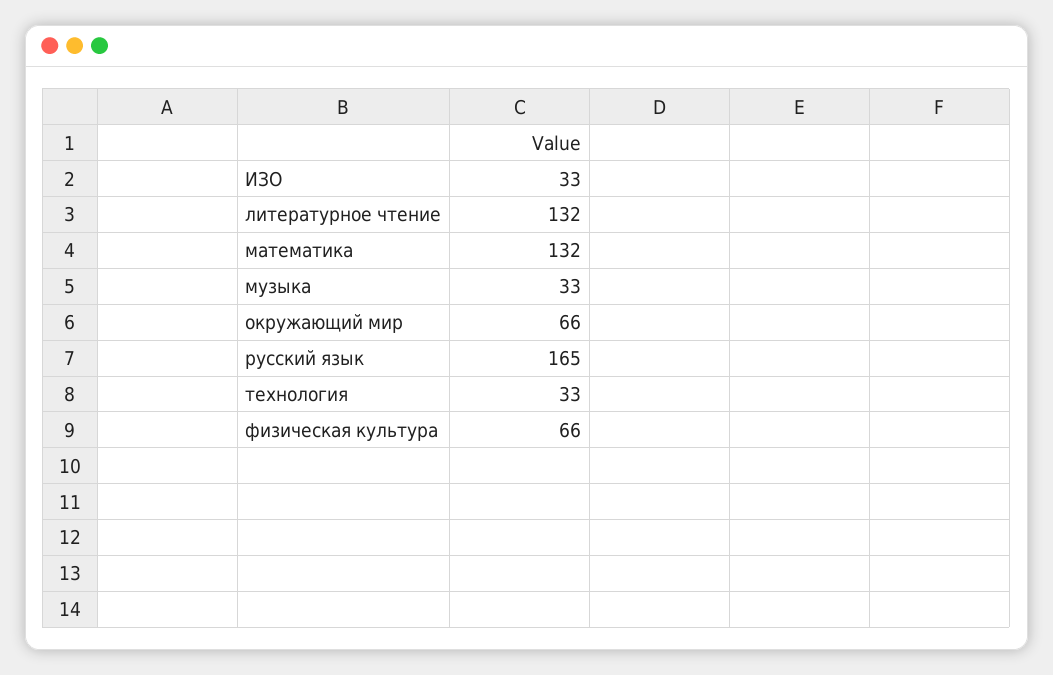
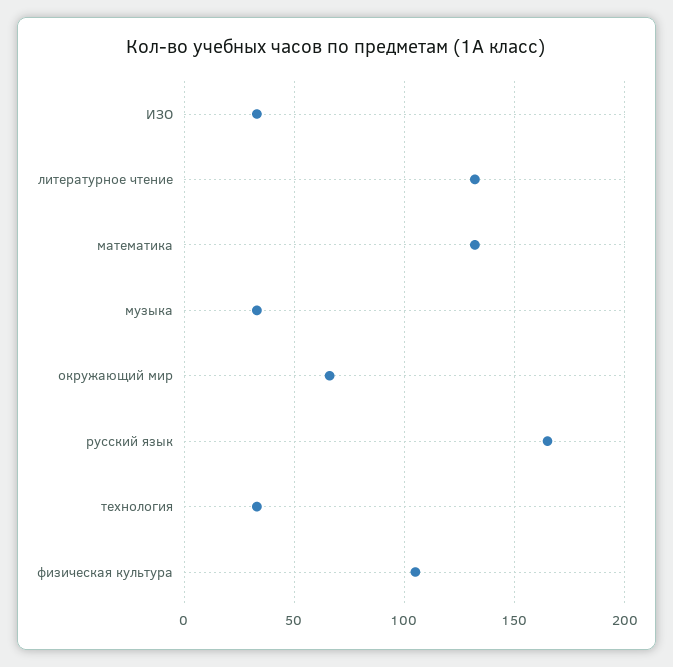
физическая культура: 66 -> 105

